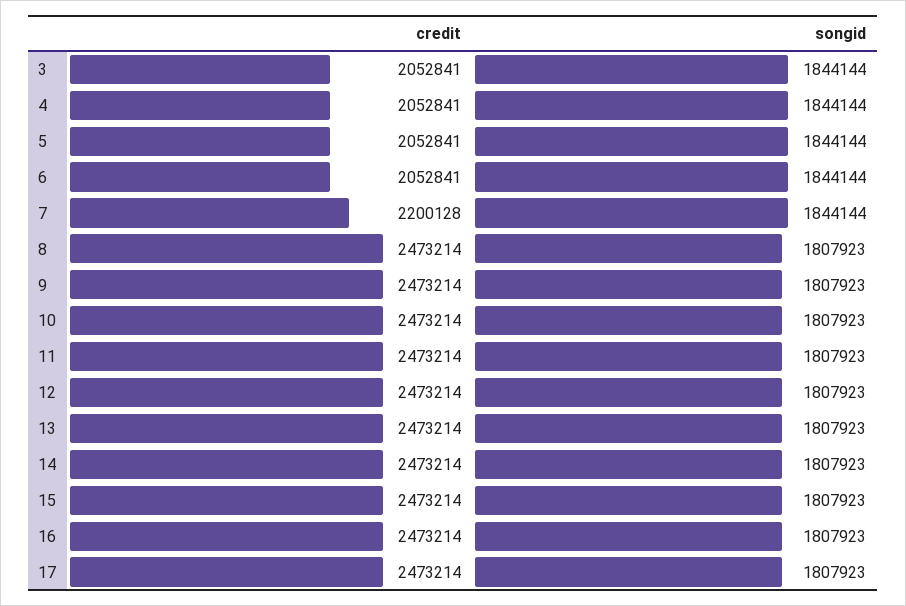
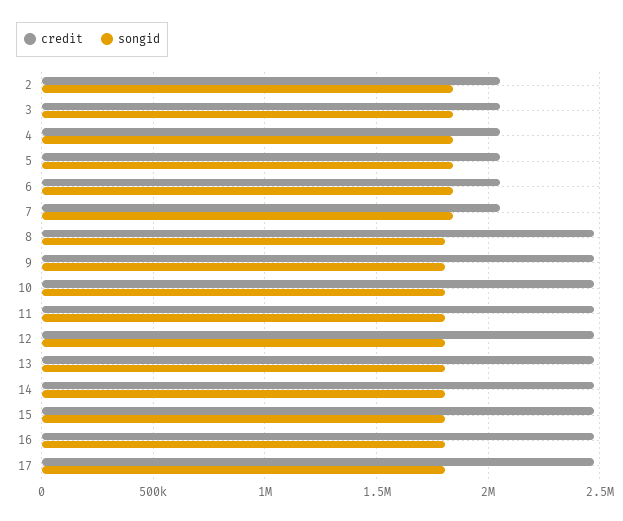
credit, 7: 2200128 -> 2050000
credit, 2: none -> 2050000
songid, 2: none -> 1850000

